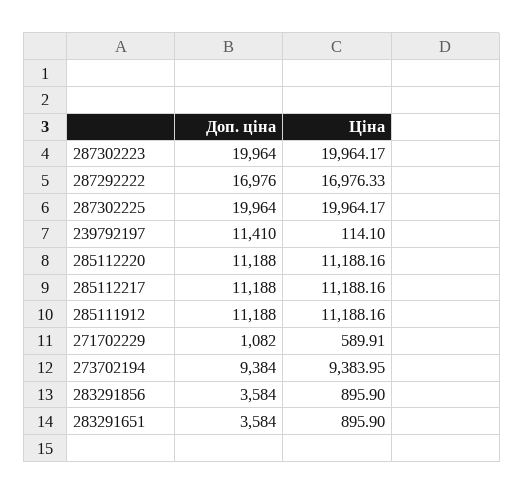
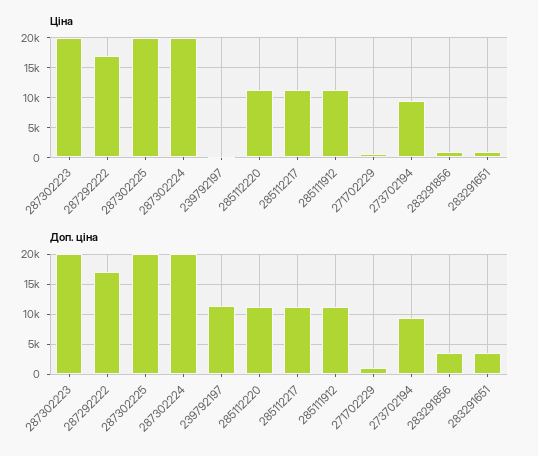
Ціна, 287302224: none -> 20000
Доп. ціна, 287302224: none -> 20000

